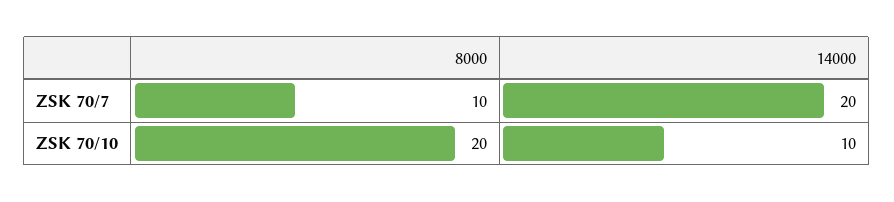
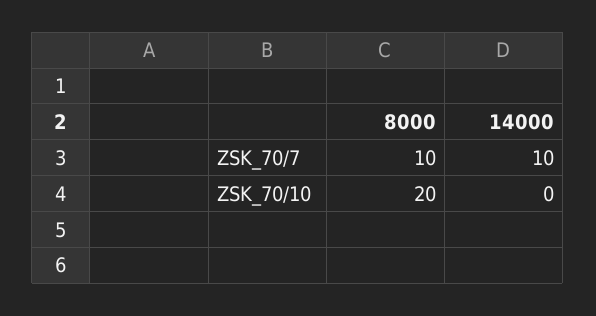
14000, ZSK 70/7: 20 -> 10
14000, ZSK 70/10: 10 -> 0

